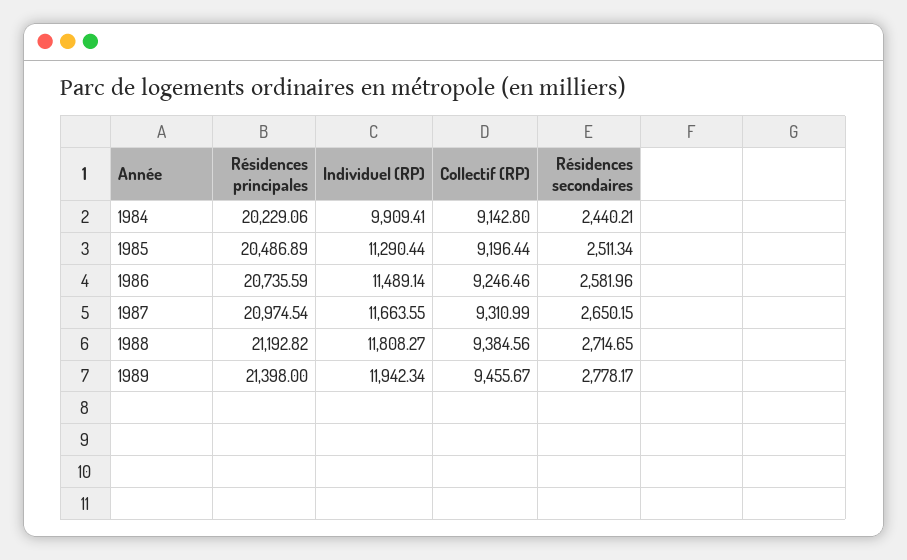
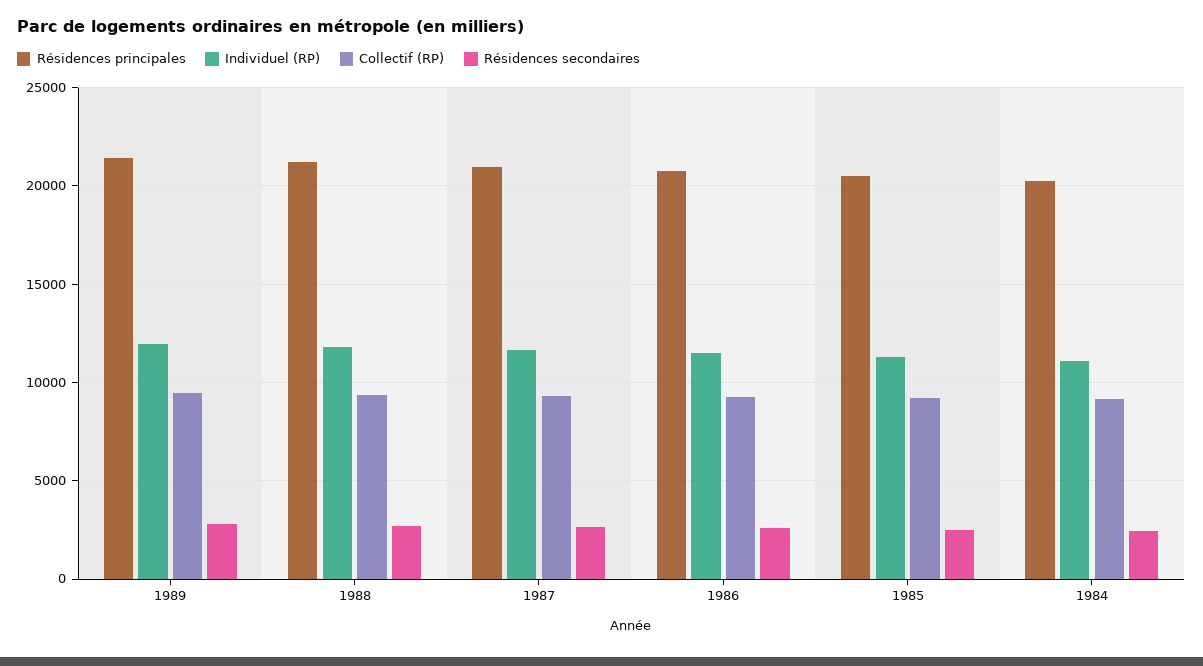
Individuel (RP), 1984: 9909.41 -> 11000

